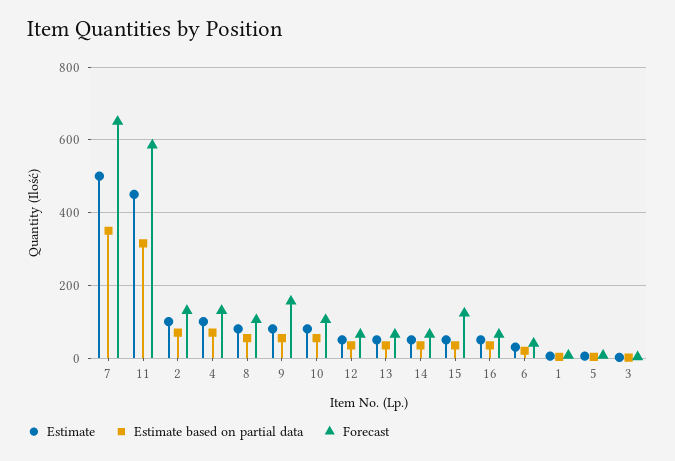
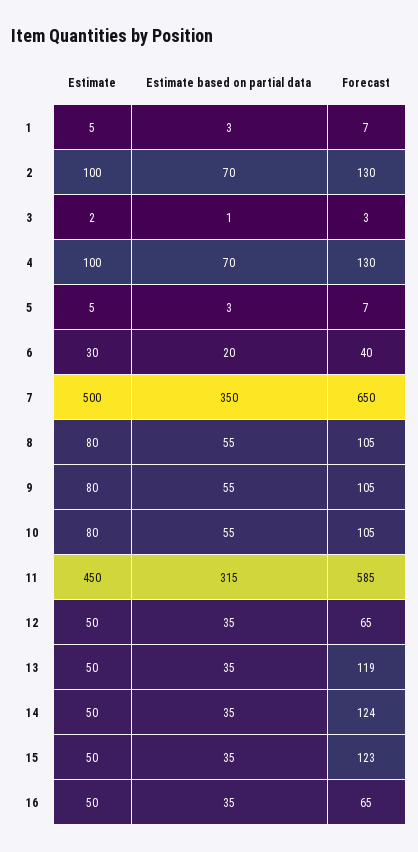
Forecast, 9: 160 -> 105
Forecast, 13: 60 -> 119
Forecast, 14: 60 -> 124

